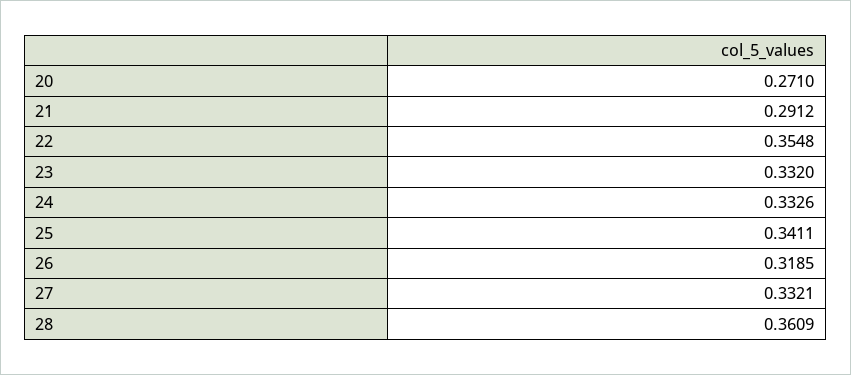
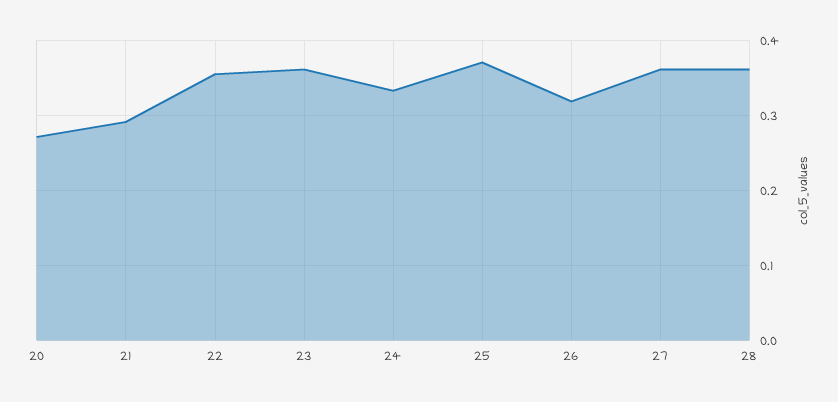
23: 0.332 -> 0.36
25: 0.3411 -> 0.37
27: 0.3321 -> 0.36

